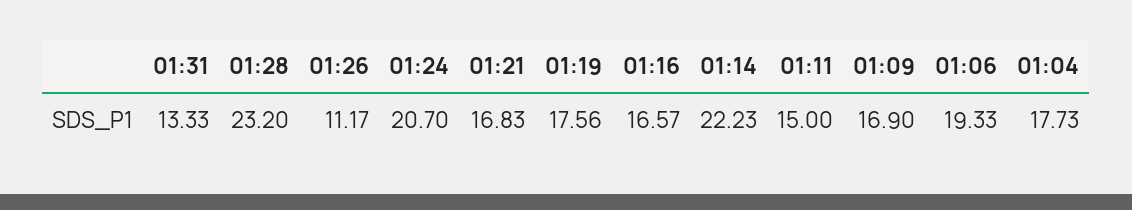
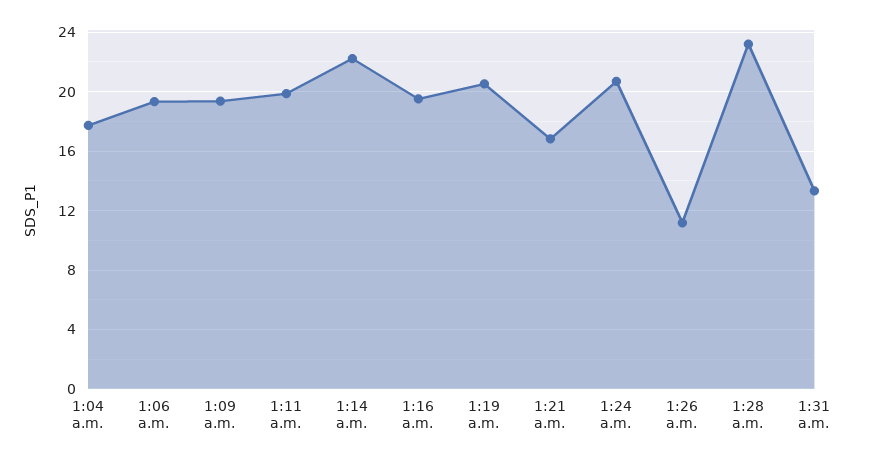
01:19: 17.56 -> 20.5
01:16: 16.57 -> 19.5
01:11: 15 -> 20
01:09: 16.9 -> 19.5

